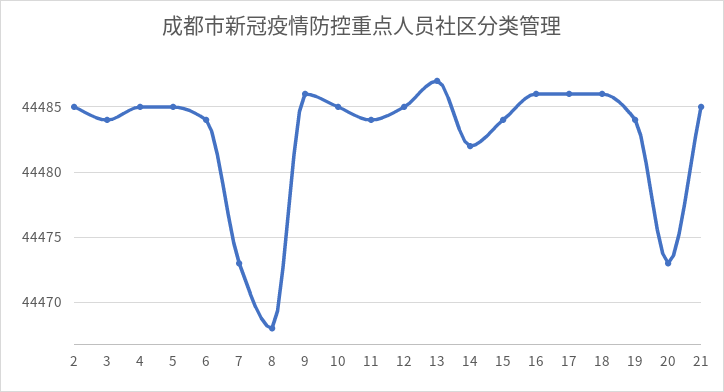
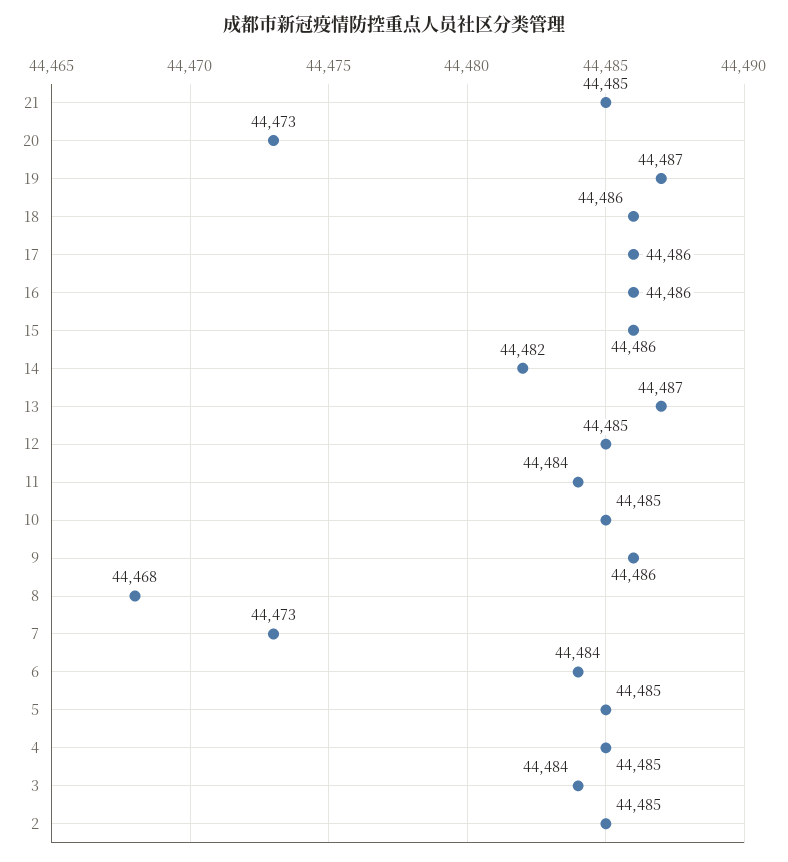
15: 44484 -> 44486
19: 44484 -> 44487

